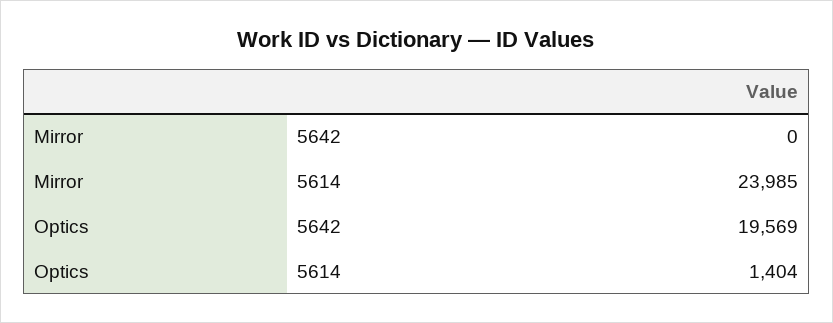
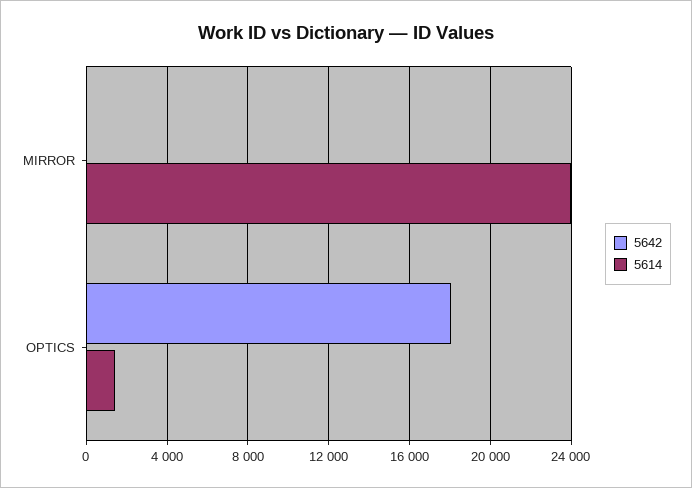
5642, Optics: 19569 -> 18000

